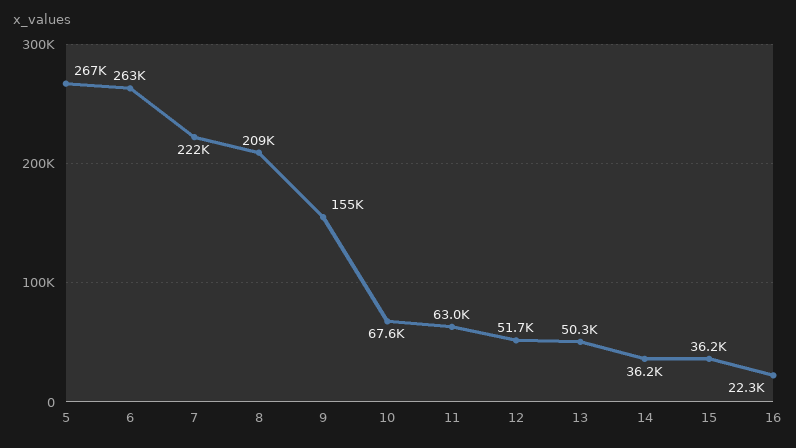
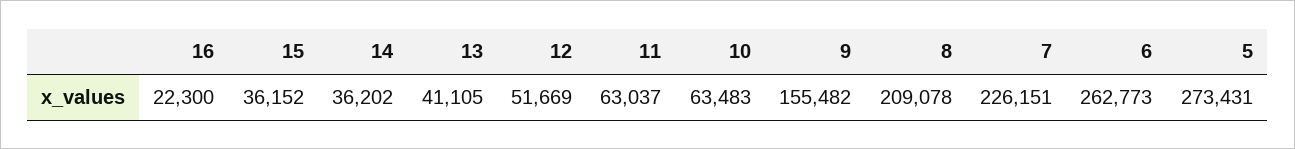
5: 267000 -> 273431
7: 222000 -> 226151
10: 67600 -> 63483
13: 50300 -> 41105

